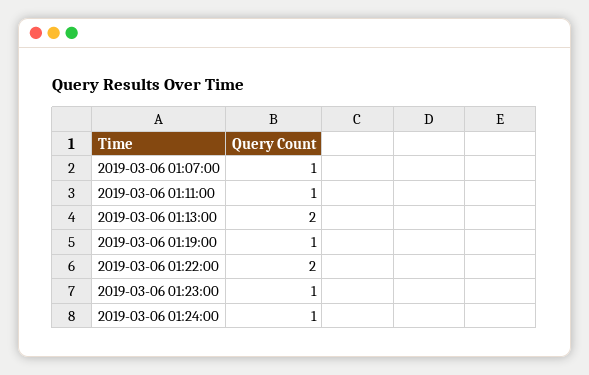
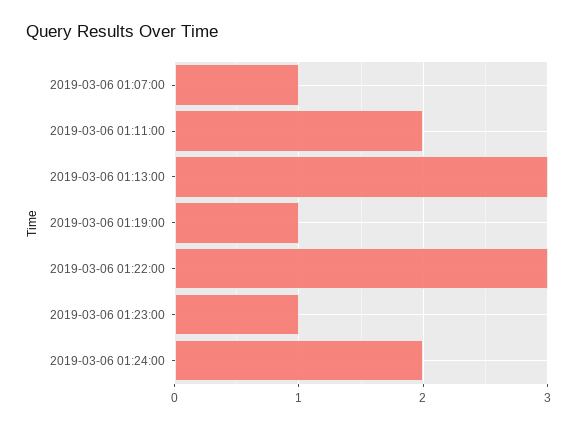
2019-03-06 01:11:00: 1 -> 2
2019-03-06 01:13:00: 2 -> 3
2019-03-06 01:22:00: 2 -> 3
2019-03-06 01:24:00: 1 -> 2

